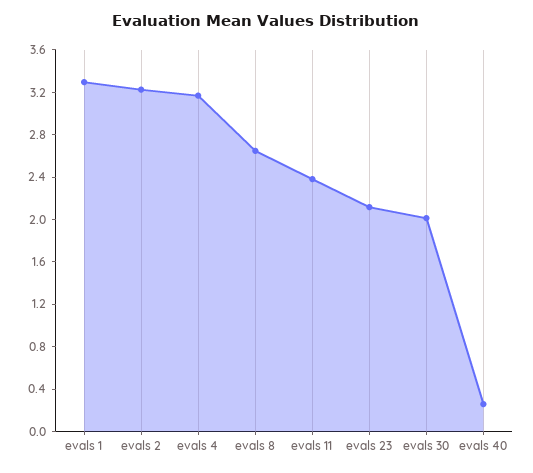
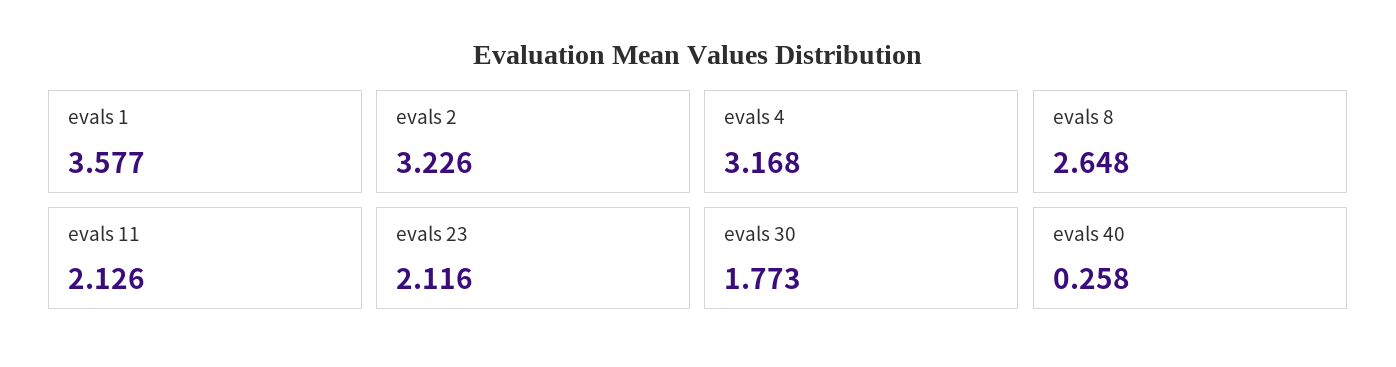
evals 1: 3.3 -> 3.577
evals 11: 2.4 -> 2.126
evals 30: 2 -> 1.773

